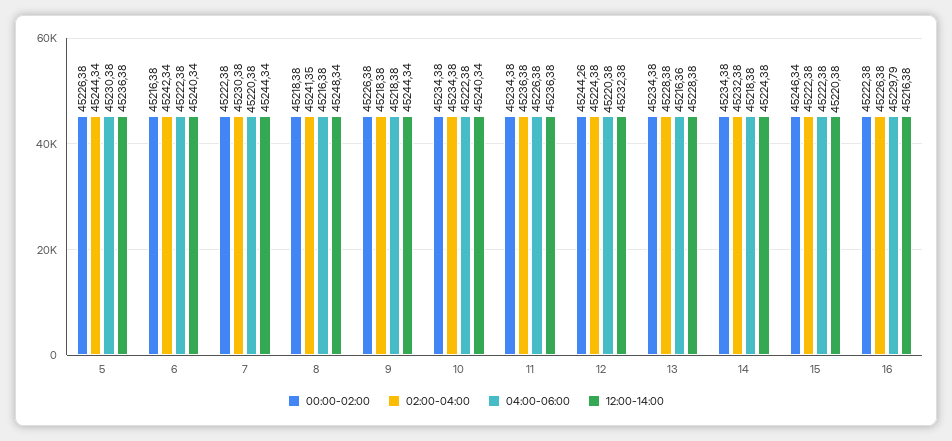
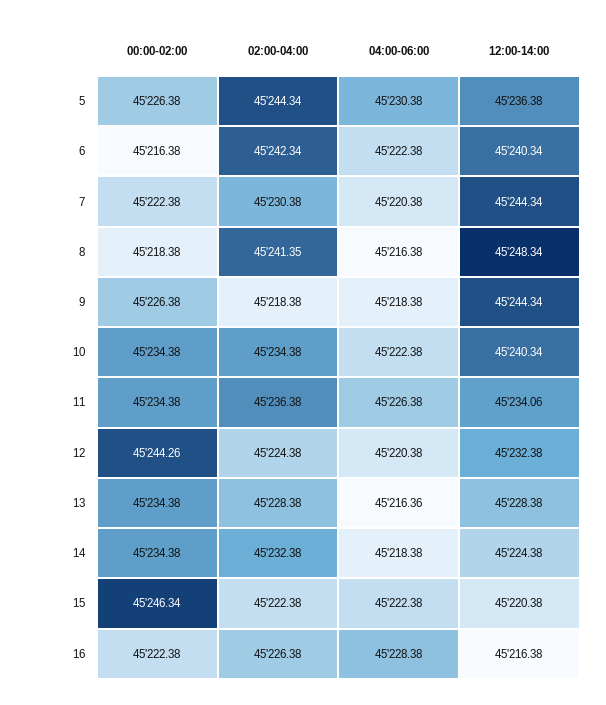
12:00-14:00, 11: 45236.38 -> 45234.06
04:00-06:00, 16: 45229.79 -> 45228.38

